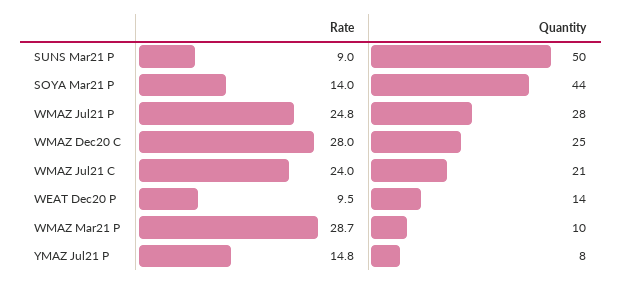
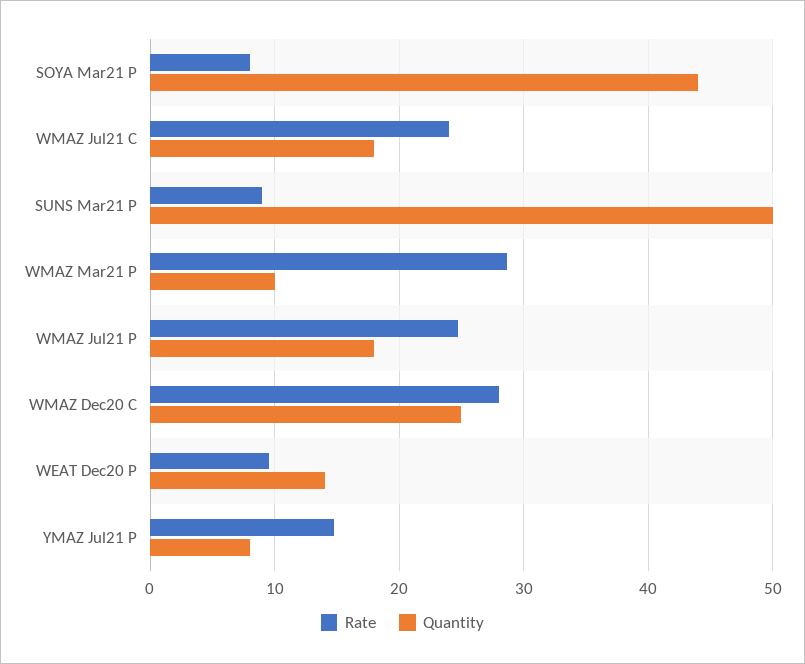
Rate, SOYA Mar21 P: 14 -> 8
Quantity, WMAZ Jul21 P: 28 -> 18
Quantity, WMAZ Jul21 C: 21 -> 18

